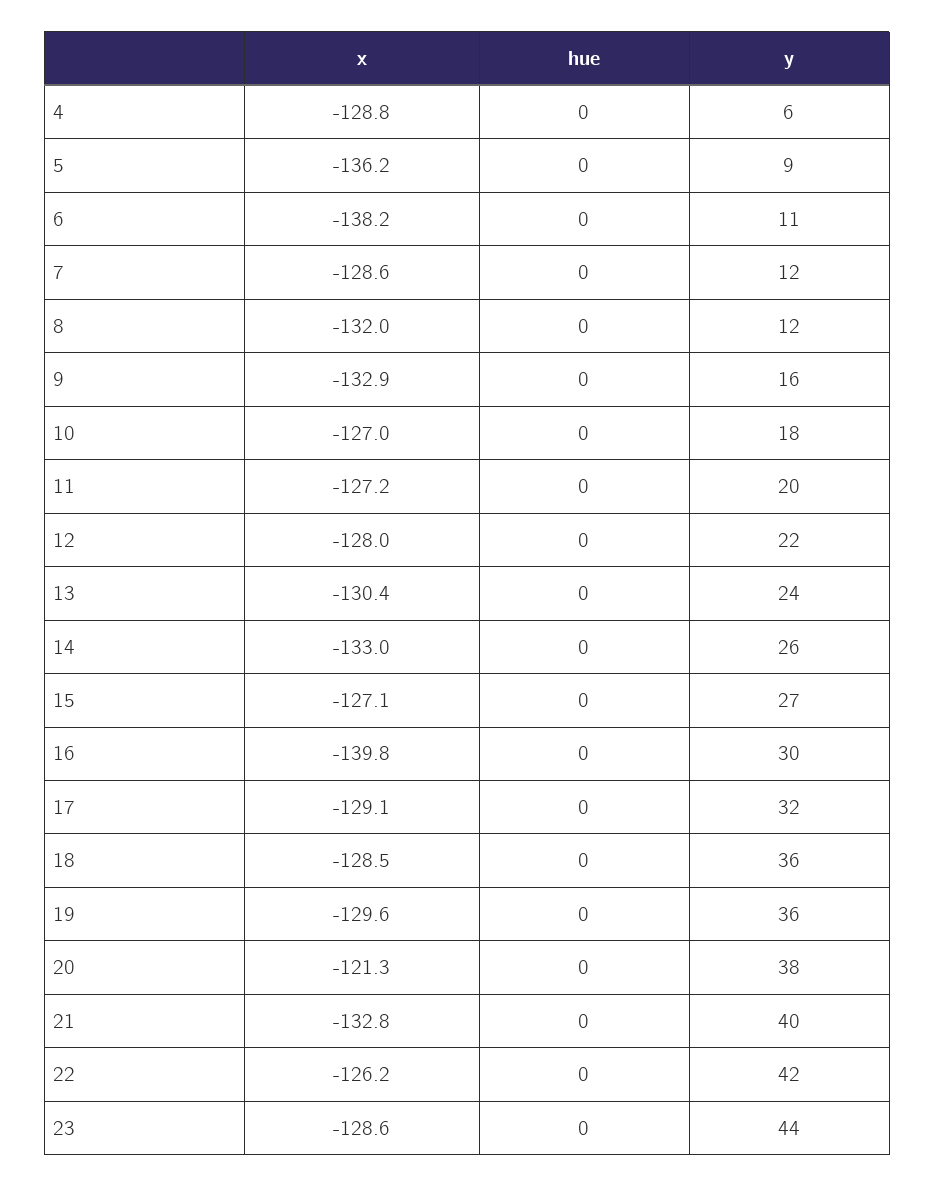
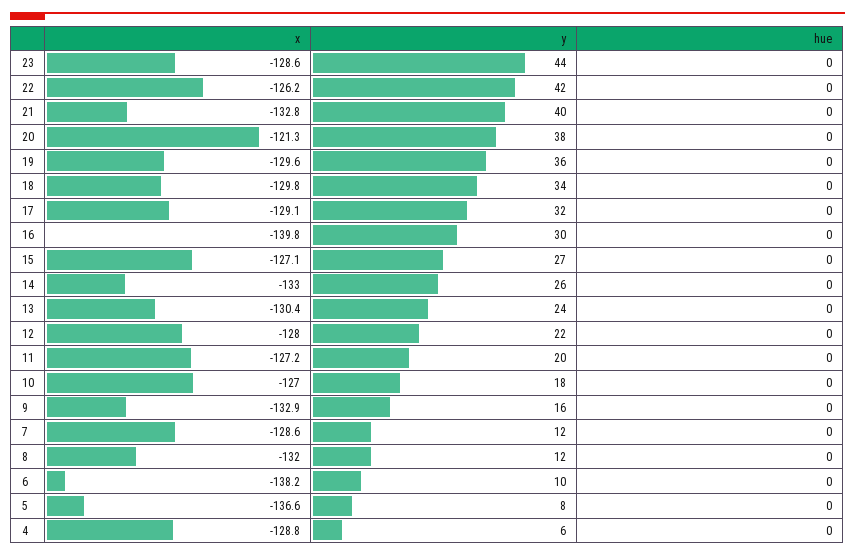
x, 5: -136.2 -> -136.6
y, 5: 9 -> 8
y, 6: 11 -> 10
x, 18: -128.5 -> -129.8
y, 18: 36 -> 34

